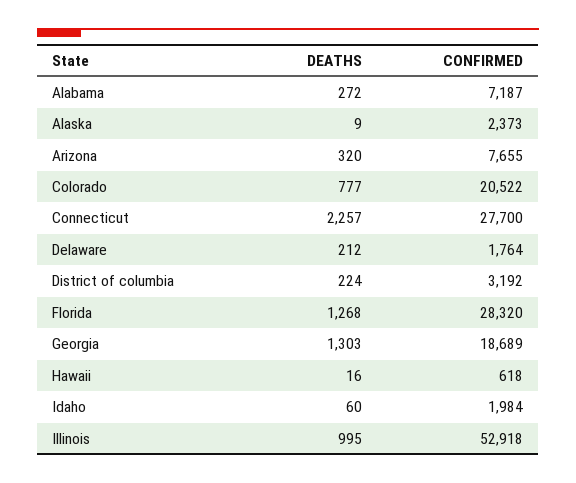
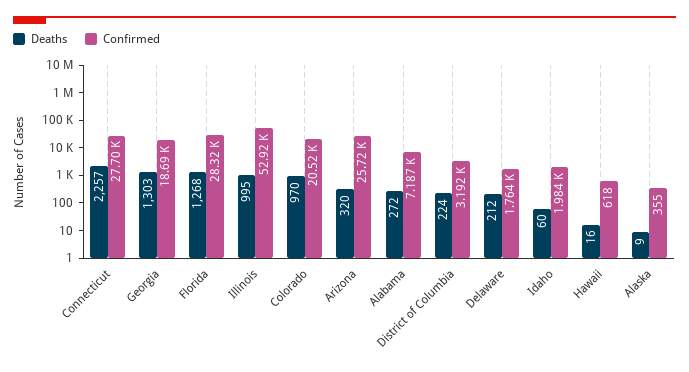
CONFIRMED, Alaska: 2373 -> 355
CONFIRMED, Arizona: 7655 -> 25720
DEATHS, Colorado: 777 -> 970

